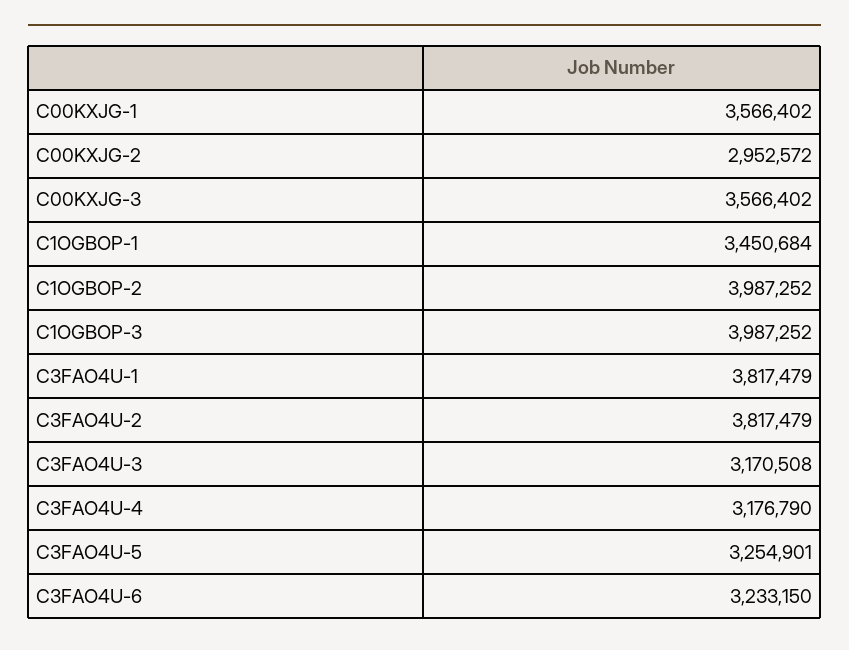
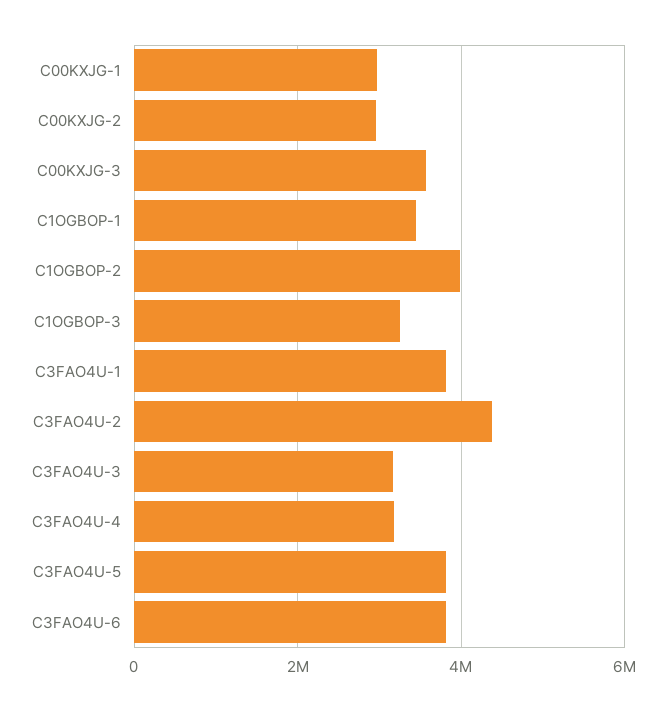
C00KXJG-1: 3566402 -> 3000000
C1OGBOP-3: 3987252 -> 3200000
C3FAO4U-2: 3817479 -> 4400000
C3FAO4U-5: 3254901 -> 3800000
C3FAO4U-6: 3233150 -> 3800000

